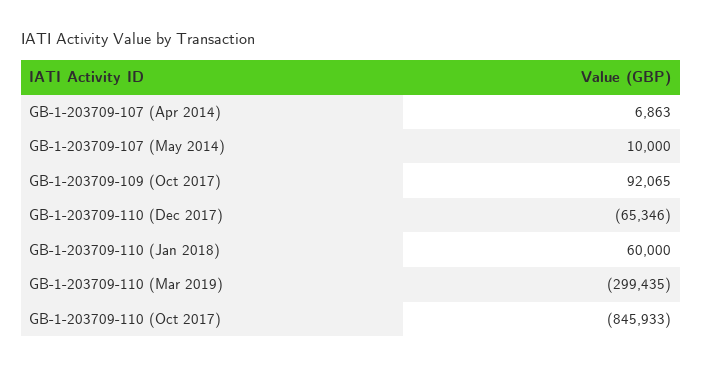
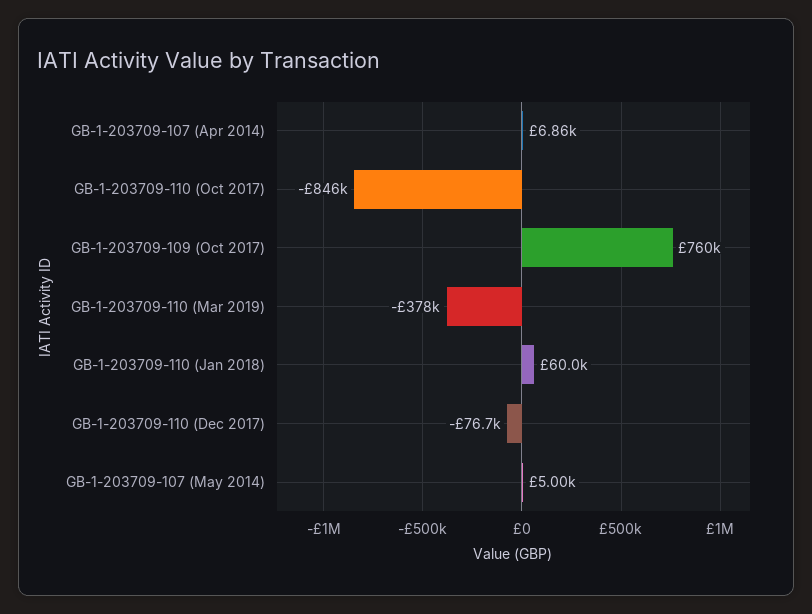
GB-1-203709-107 (May 2014): 10000 -> 5000
GB-1-203709-109 (Oct 2017): 92065 -> 760000
GB-1-203709-110 (Dec 2017): -65346 -> -76700
GB-1-203709-110 (Mar 2019): -299435 -> -378000

